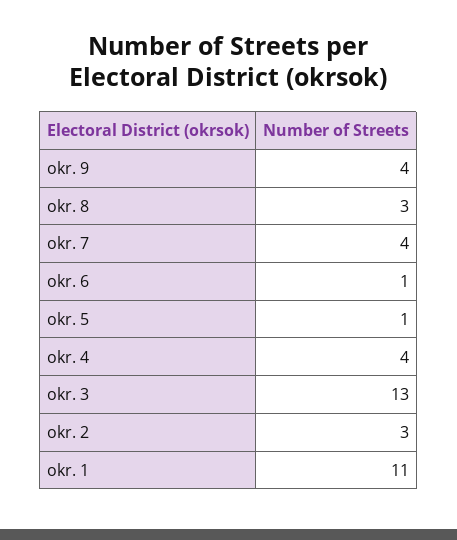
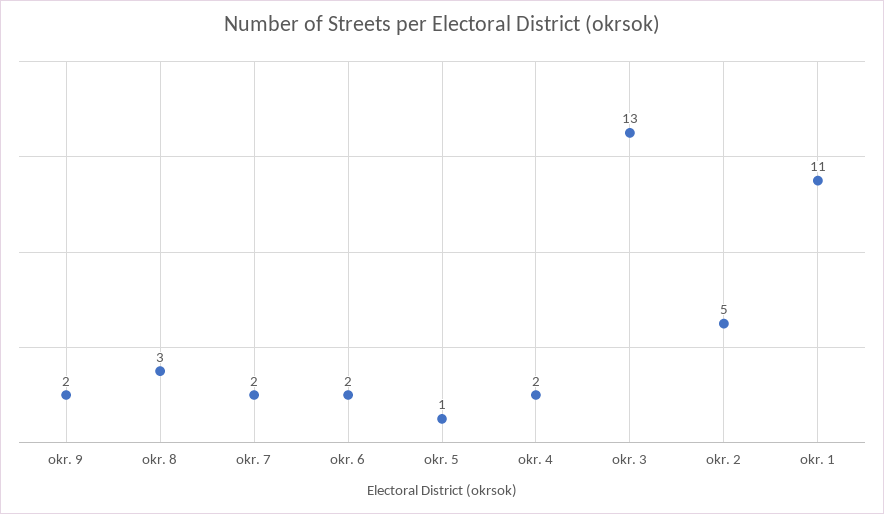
okr. 9: 4 -> 2
okr. 7: 4 -> 2
okr. 6: 1 -> 2
okr. 4: 4 -> 2
okr. 2: 3 -> 5

